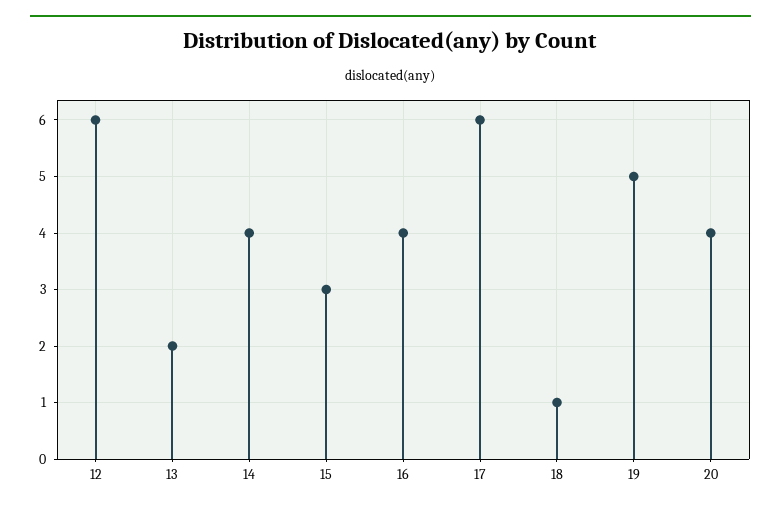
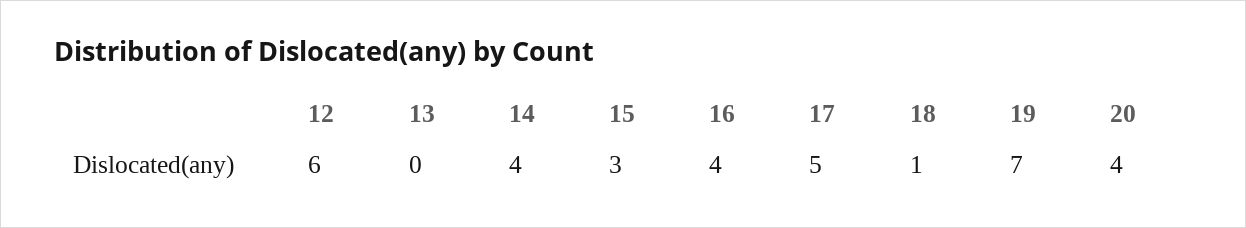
13: 2 -> 0
17: 6 -> 5
19: 5 -> 7

